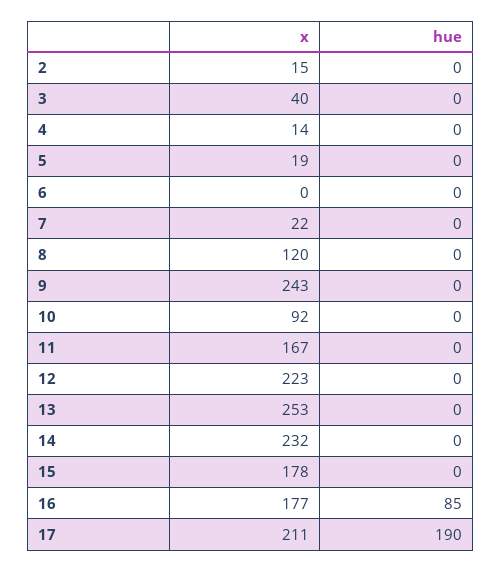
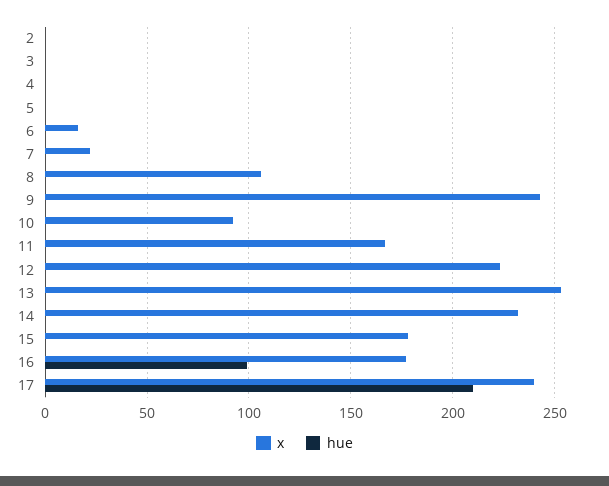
x, 2: 15 -> 0
x, 3: 40 -> 0
x, 4: 14 -> 0
x, 5: 19 -> 0
x, 6: 0 -> 15
x, 8: 120 -> 105
hue, 16: 85 -> 100
x, 17: 211 -> 240
hue, 17: 190 -> 210

